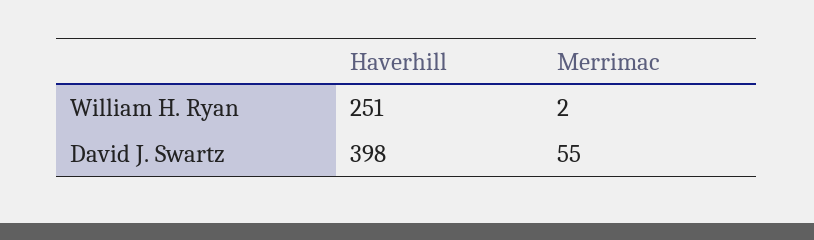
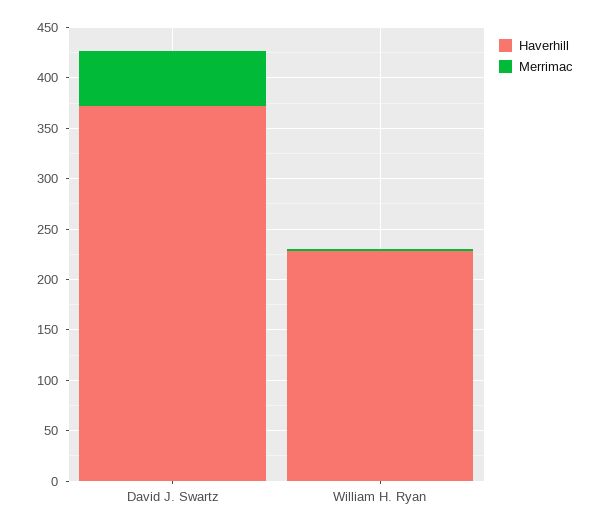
Haverhill, William H. Ryan: 251 -> 230
Haverhill, David J. Swartz: 398 -> 370

